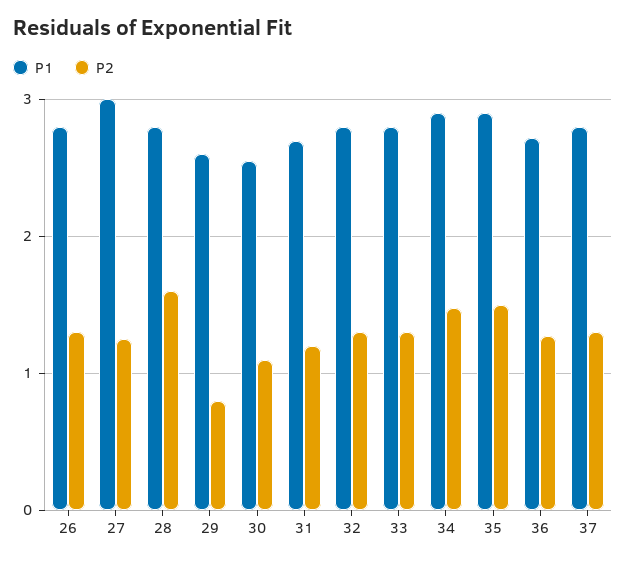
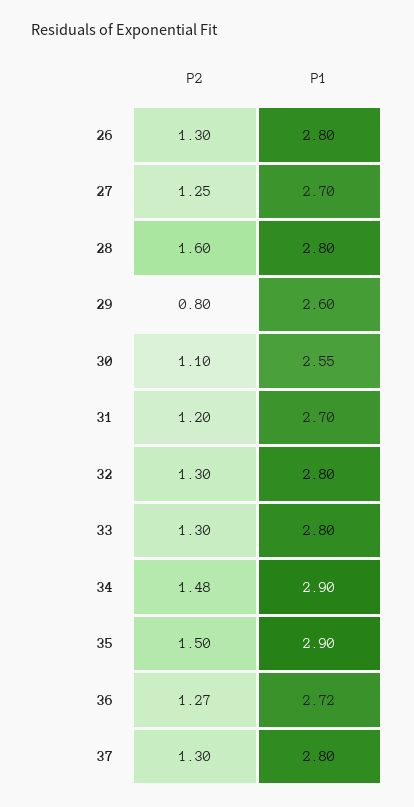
P1, 27: 3 -> 2.7

